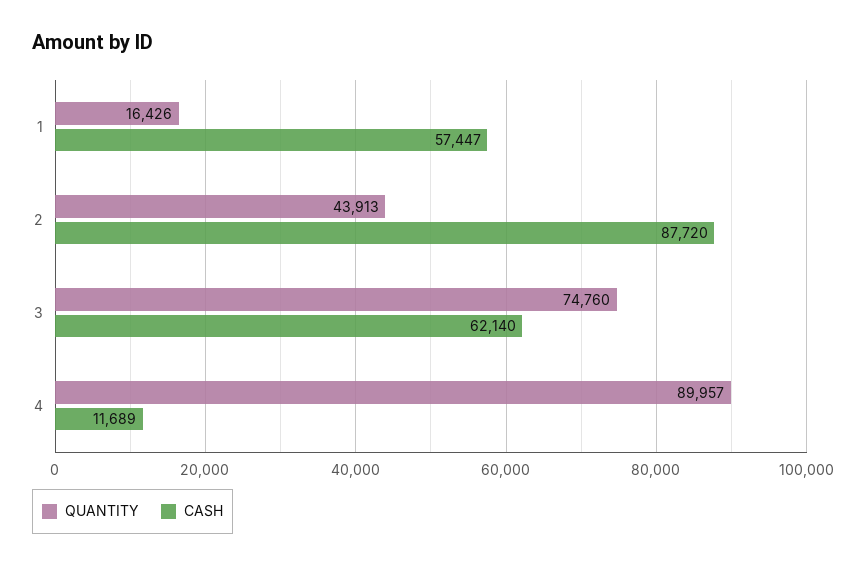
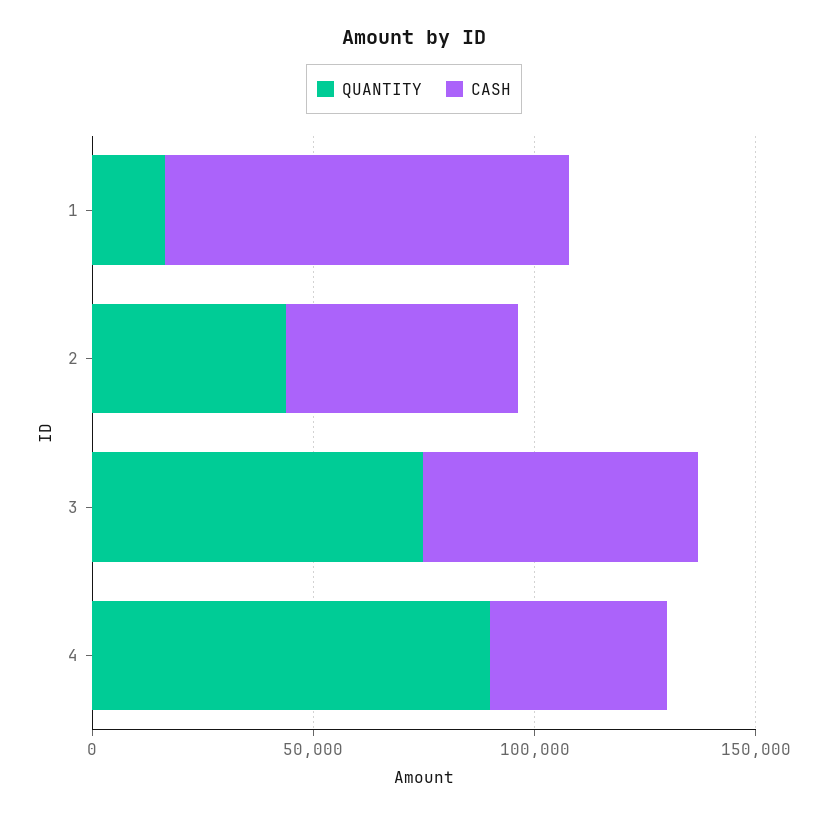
CASH, 1: 57447 -> 90000
CASH, 2: 87720 -> 50000
CASH, 4: 11689 -> 40000

